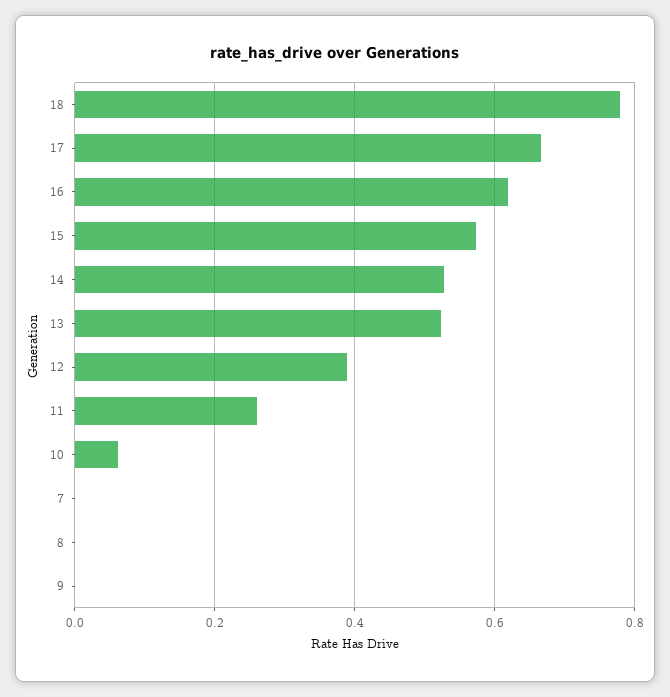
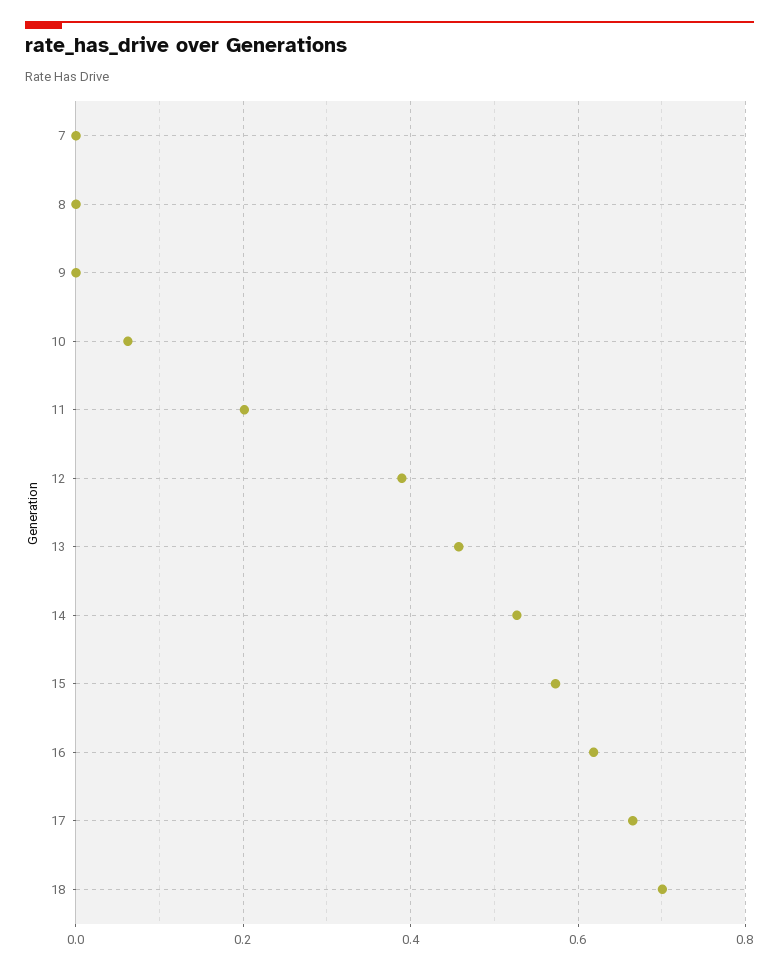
18: 0.78 -> 0.7
13: 0.52 -> 0.46
11: 0.26 -> 0.2

